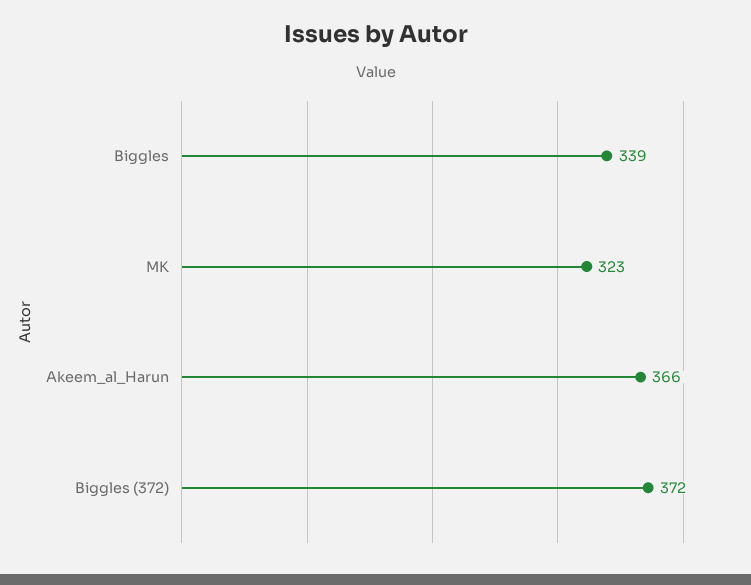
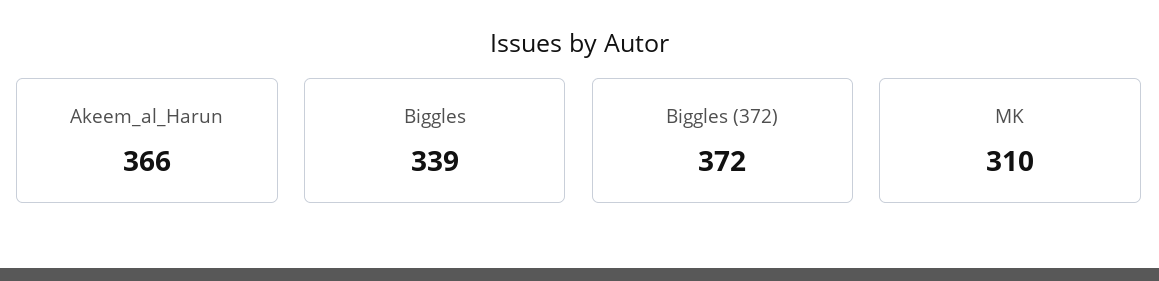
MK: 323 -> 310

